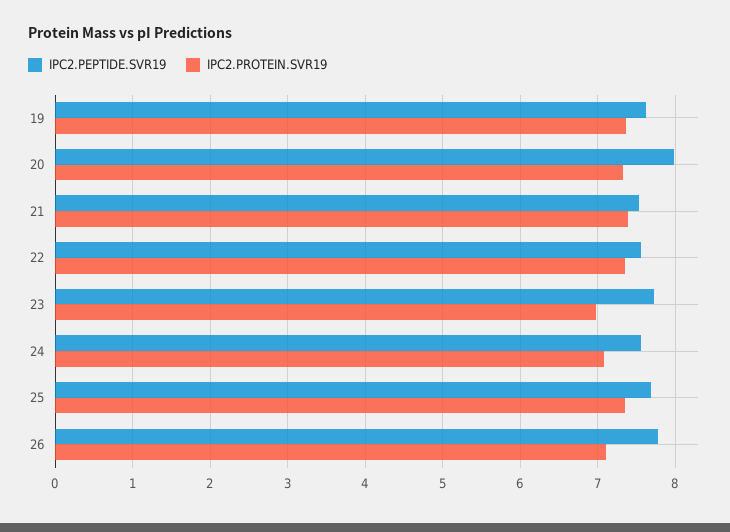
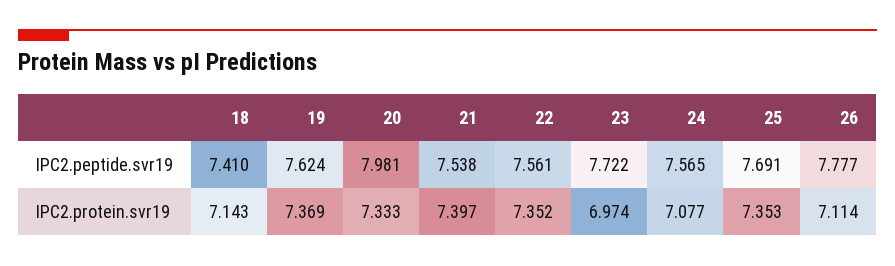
IPC2.PEPTIDE.SVR19, 18: none -> 7.41
IPC2.PROTEIN.SVR19, 18: none -> 7.143

